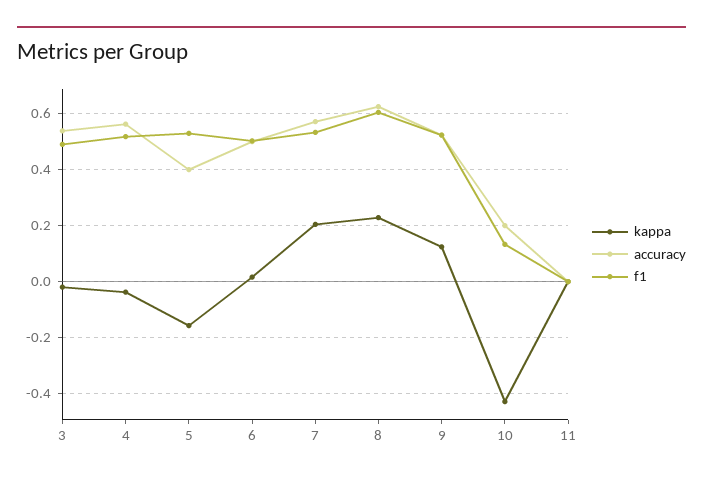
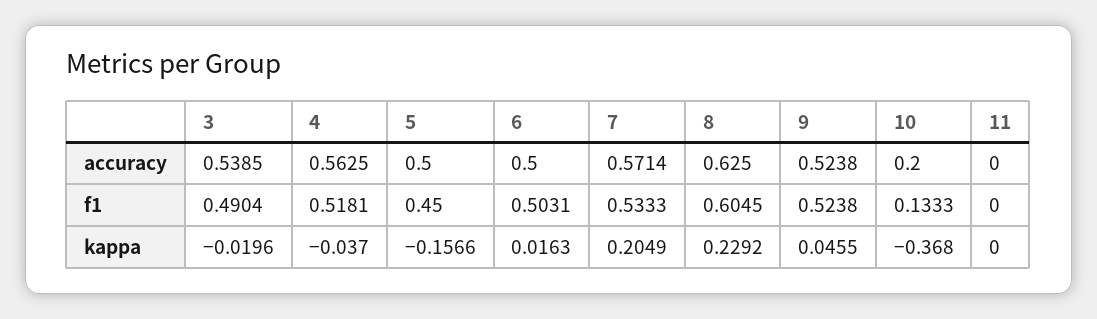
accuracy, 5: 0.4 -> 0.5
f1, 5: 0.525 -> 0.45
kappa, 9: 0.125 -> 0.0455
kappa, 10: -0.425 -> -0.368

